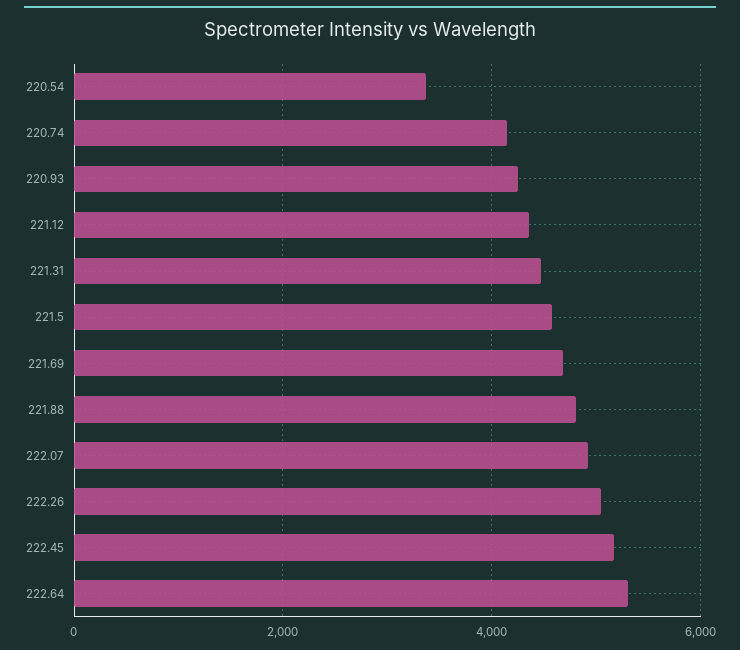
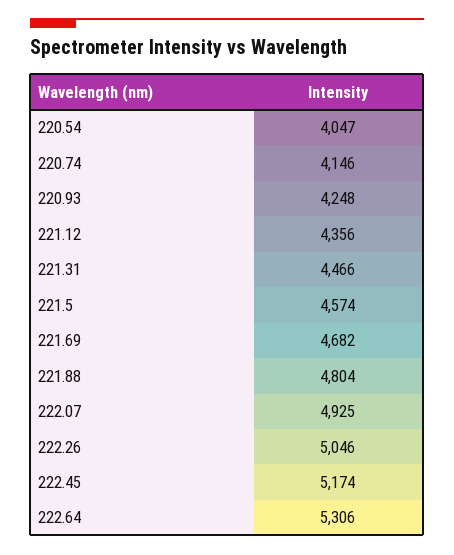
220.54: 3400 -> 4047

